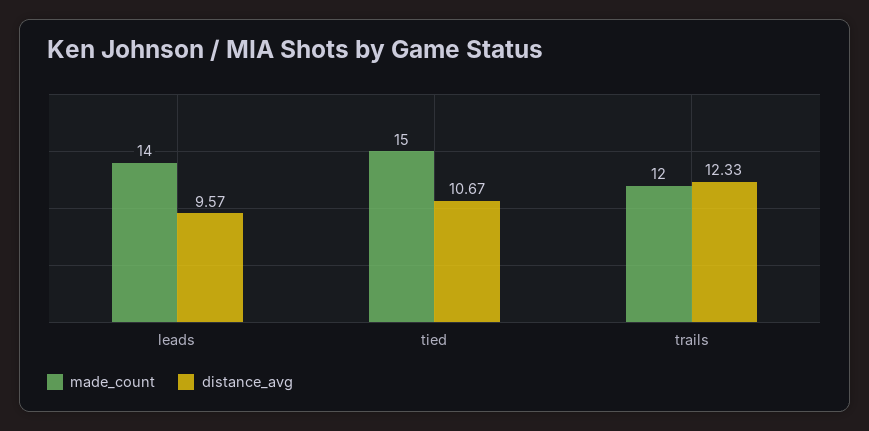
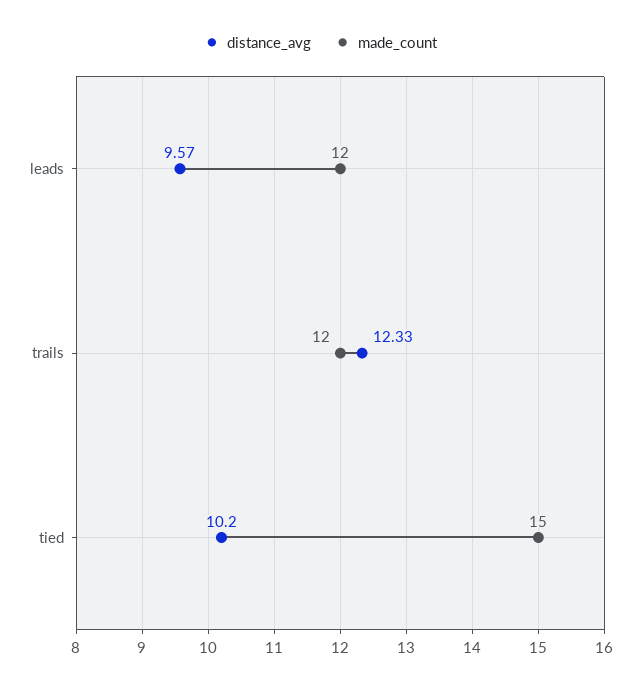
made_count, leads: 14 -> 12
distance_avg, tied: 10.67 -> 10.2

